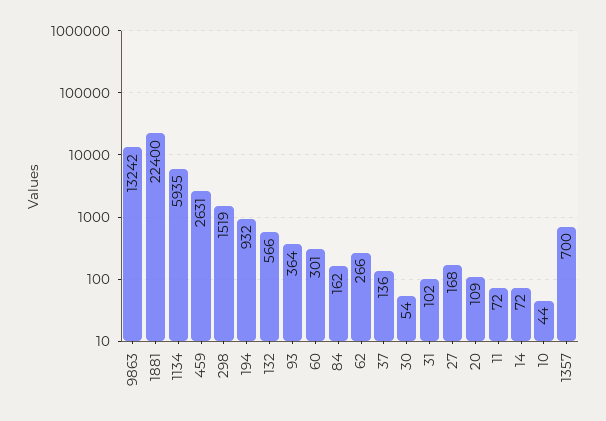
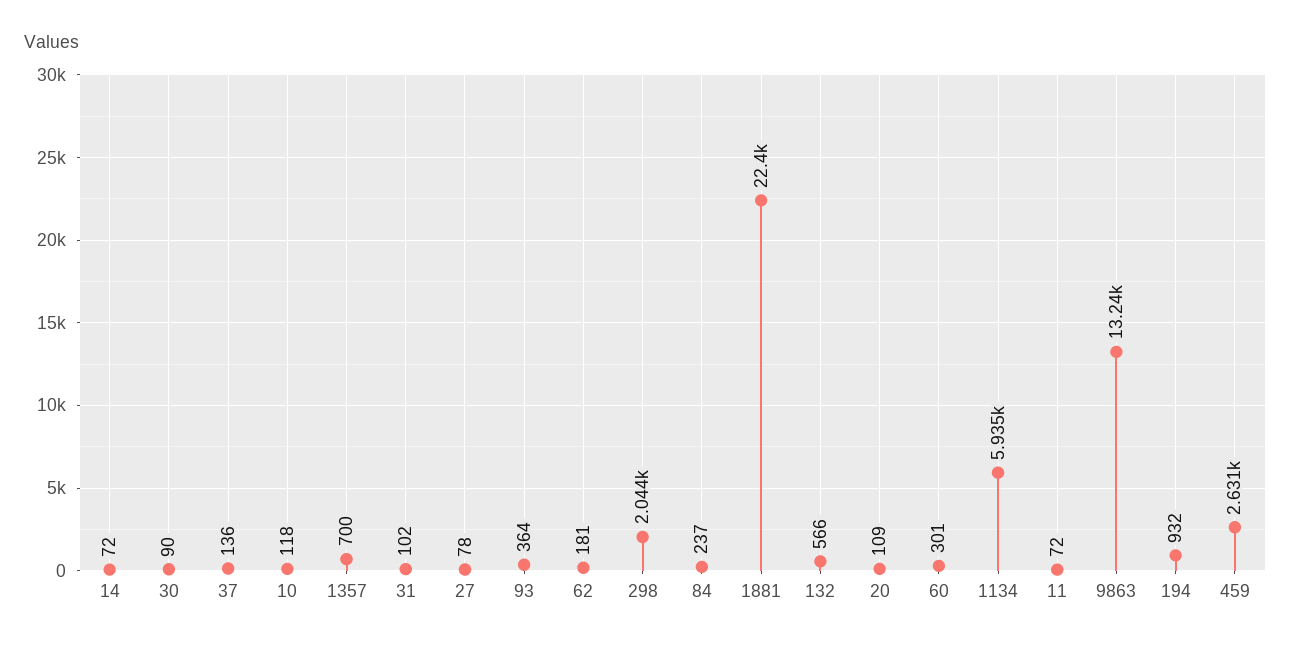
298: 1519 -> 2044
84: 162 -> 237
62: 266 -> 181
30: 54 -> 90
27: 168 -> 78
10: 44 -> 118

